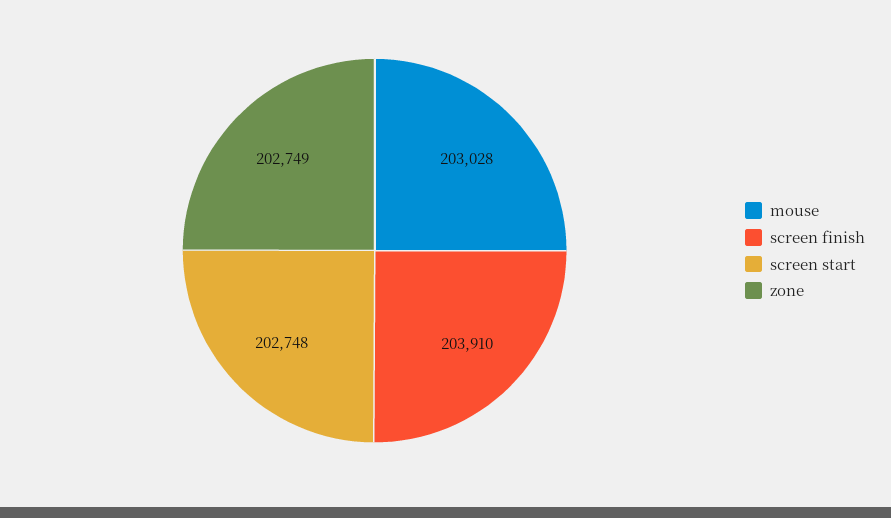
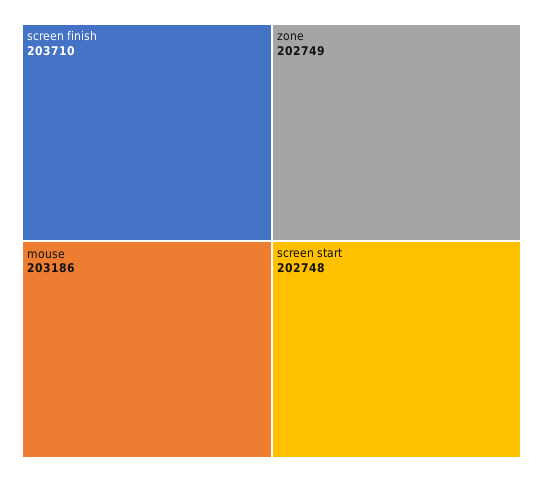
mouse: 203028 -> 203186
screen finish: 203910 -> 203710

